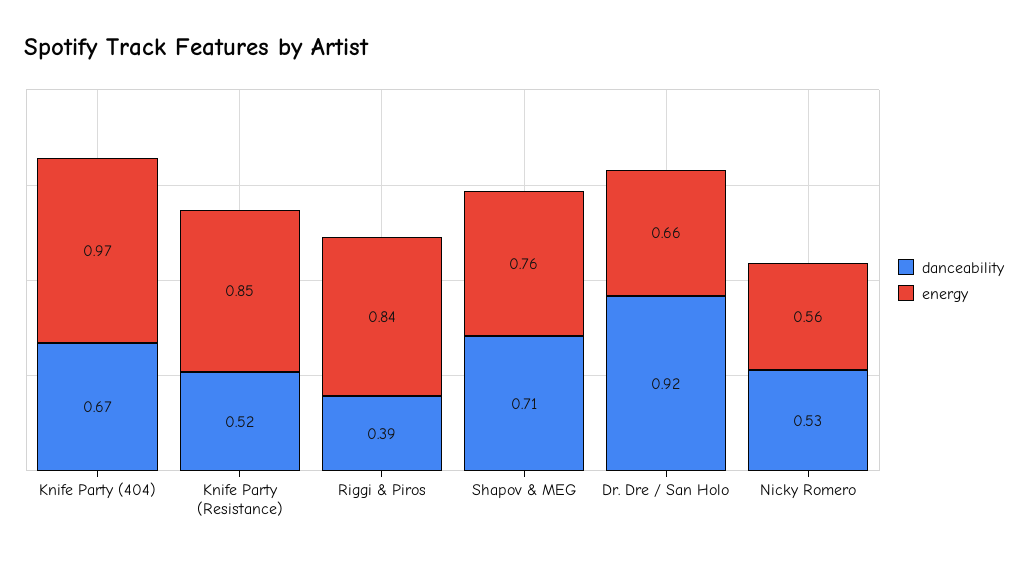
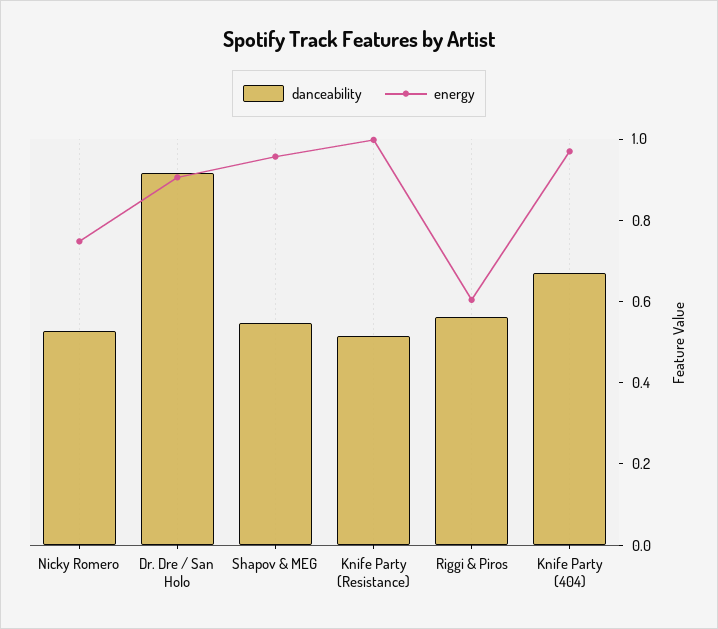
energy, Knife Party (Resistance): 0.85 -> 1
danceability, Riggi & Piros: 0.39 -> 0.55
energy, Riggi & Piros: 0.84 -> 0.6
danceability, Shapov & MEG: 0.71 -> 0.55
energy, Shapov & MEG: 0.76 -> 0.95
energy, Dr. Dre / San Holo: 0.66 -> 0.9
energy, Nicky Romero: 0.56 -> 0.75

